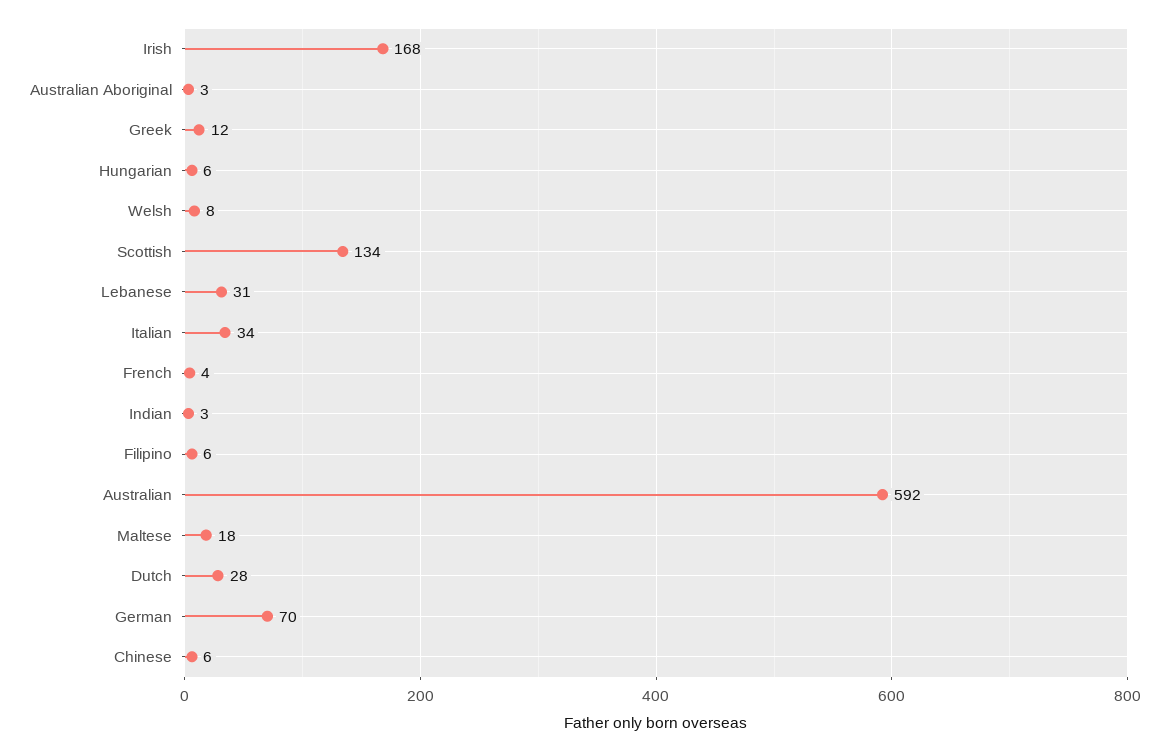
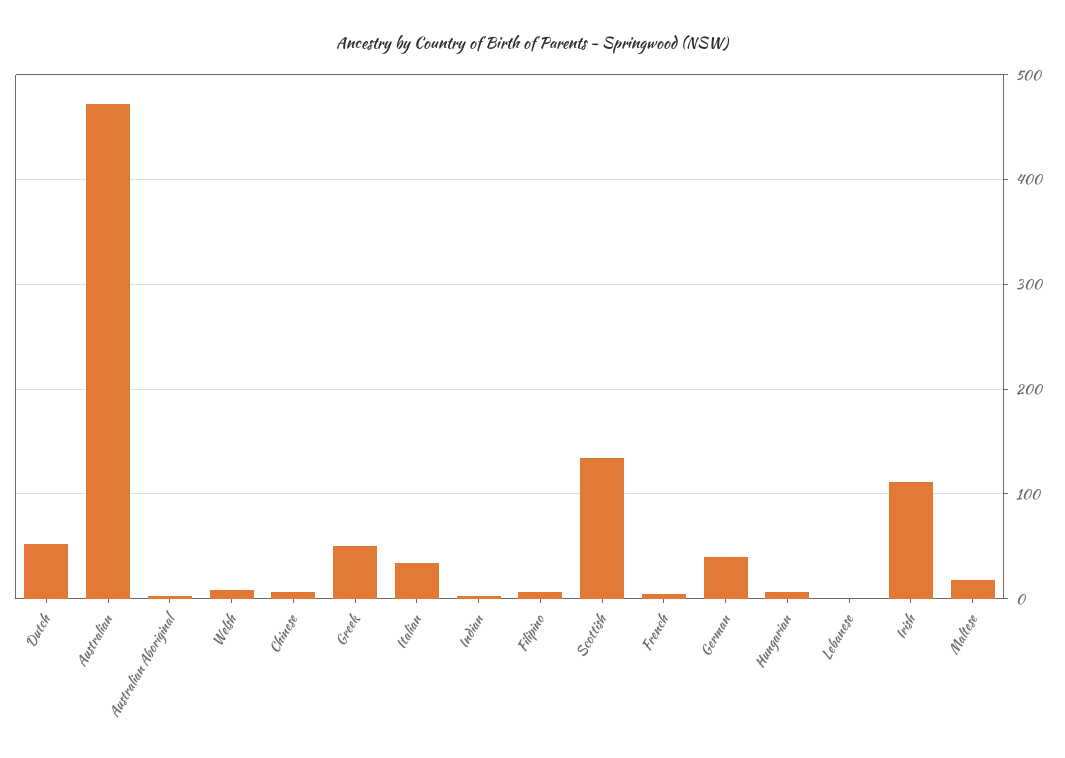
Irish: 168 -> 110
Greek: 12 -> 50
Lebanese: 31 -> 0
Australian: 592 -> 470
Dutch: 28 -> 50
German: 70 -> 40

